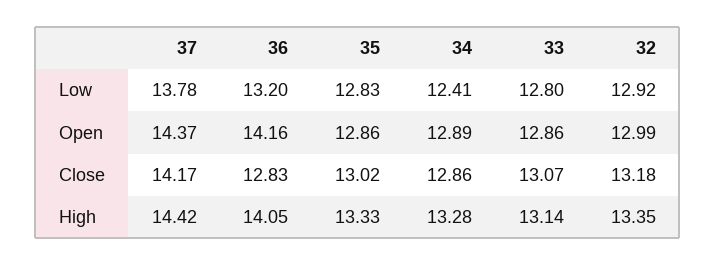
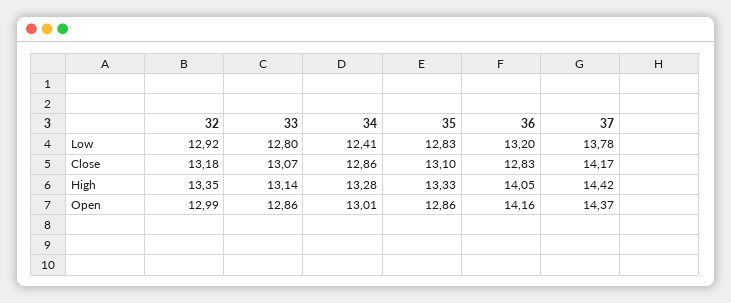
34, Open: 12.89 -> 13.01
35, Close: 13.02 -> 13.1

